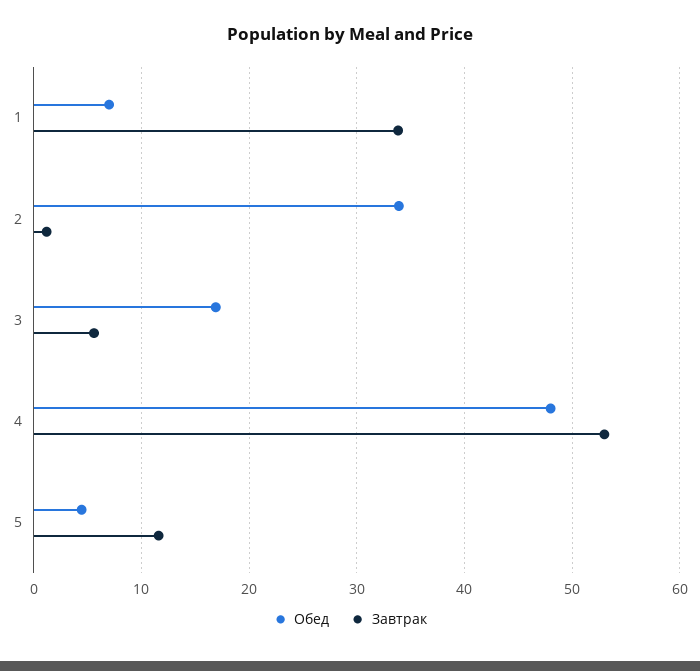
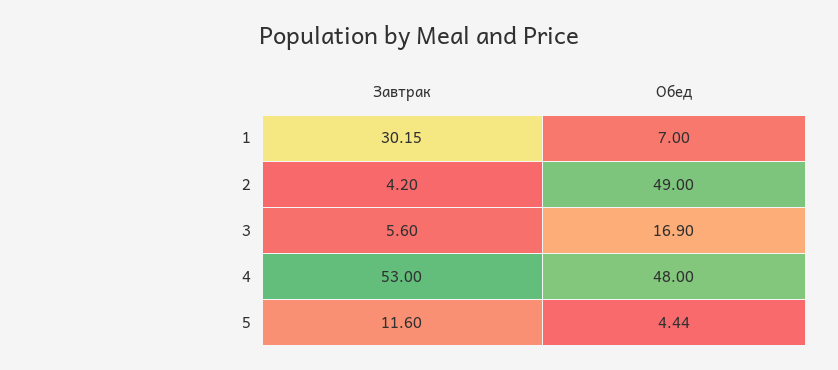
Завтрак, 1: 34 -> 30.15
Обед, 2: 34 -> 49
Завтрак, 2: 1 -> 4.2

